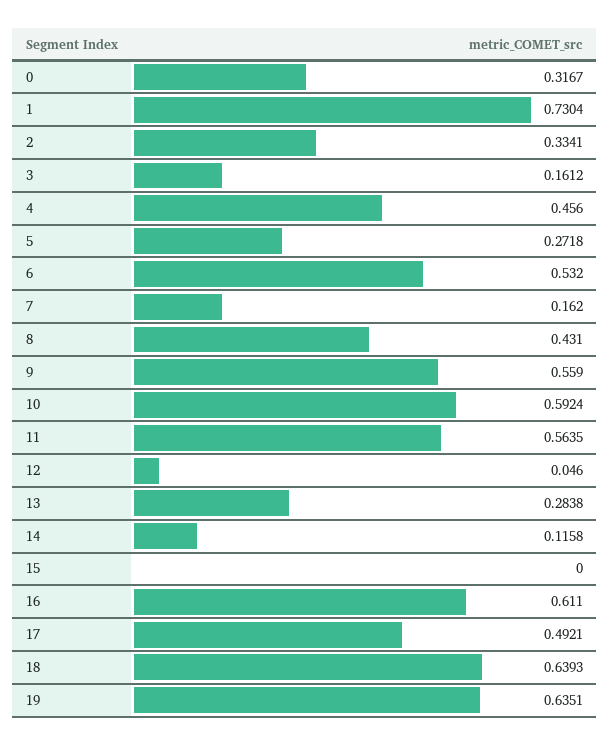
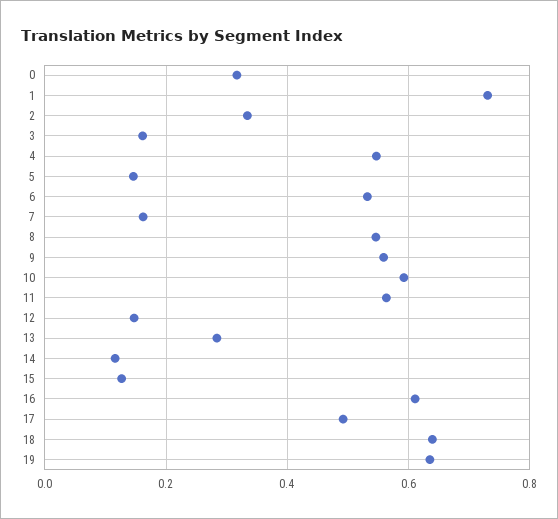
4: 0.456 -> 0.54
5: 0.2718 -> 0.14
8: 0.431 -> 0.54
12: 0.046 -> 0.14
15: 0 -> 0.12

